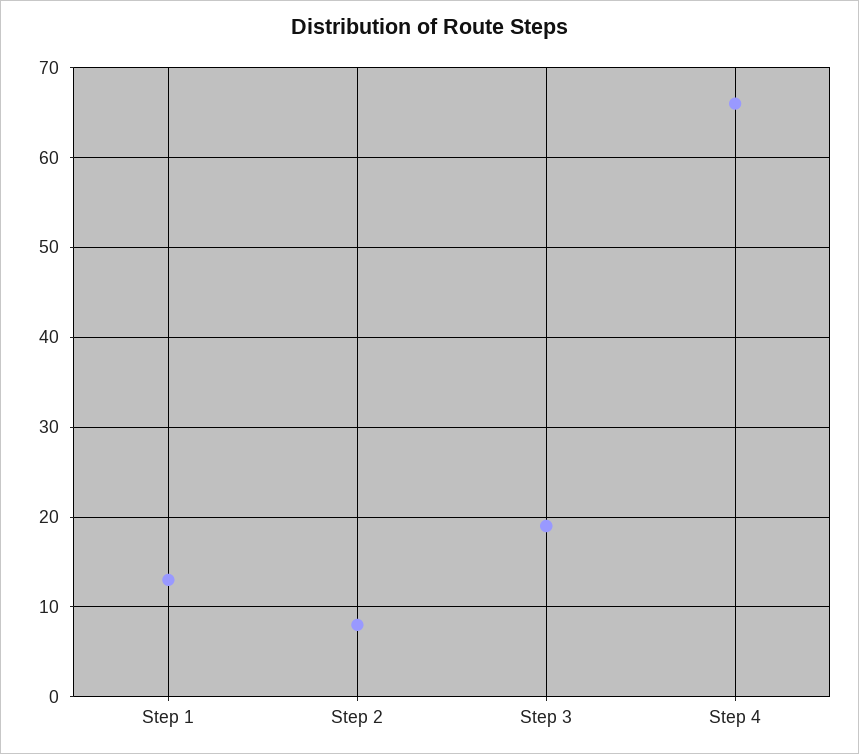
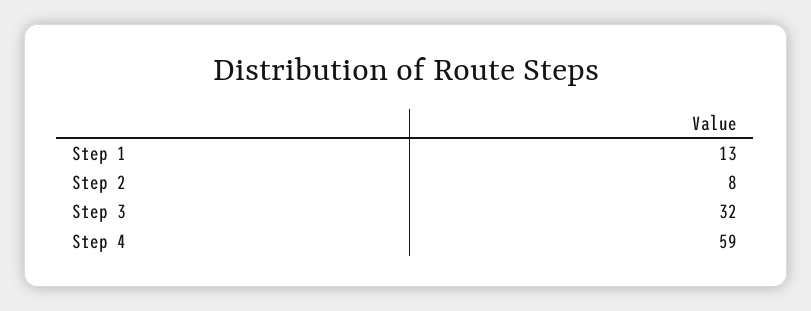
Step 3: 19 -> 32
Step 4: 66 -> 59

